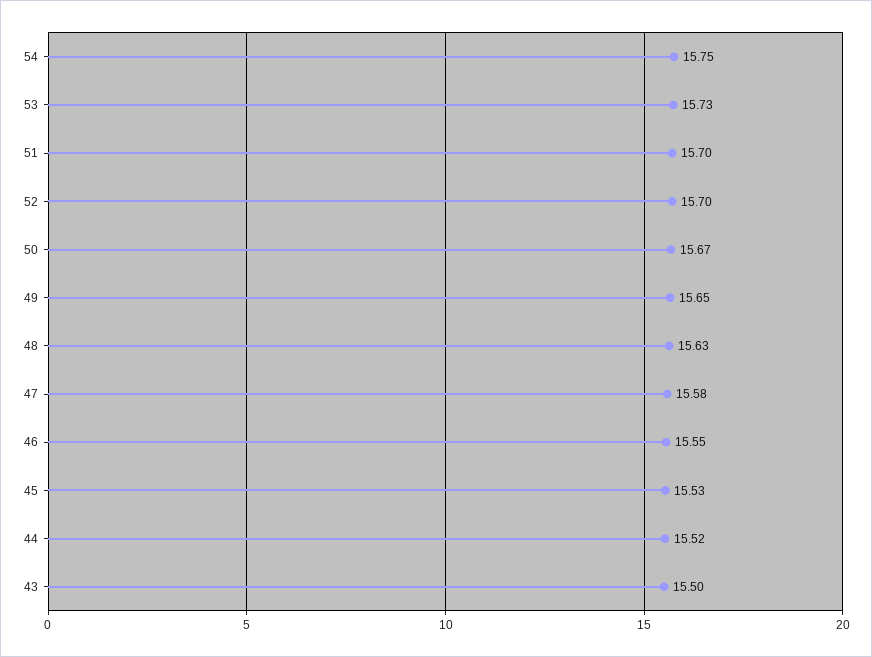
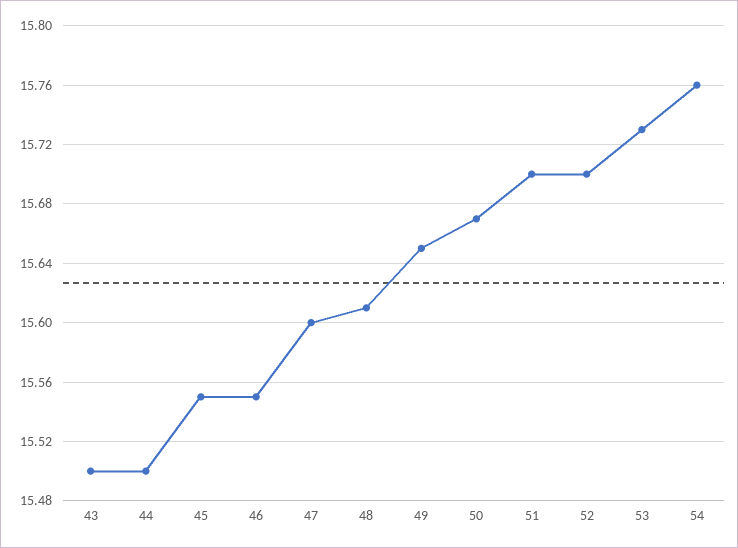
54: 15.75 -> 15.76
48: 15.63 -> 15.61
47: 15.58 -> 15.6
45: 15.53 -> 15.55
44: 15.52 -> 15.5

